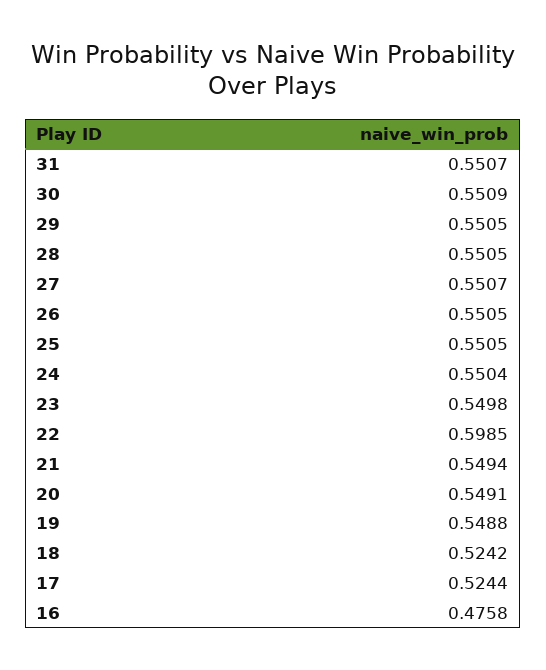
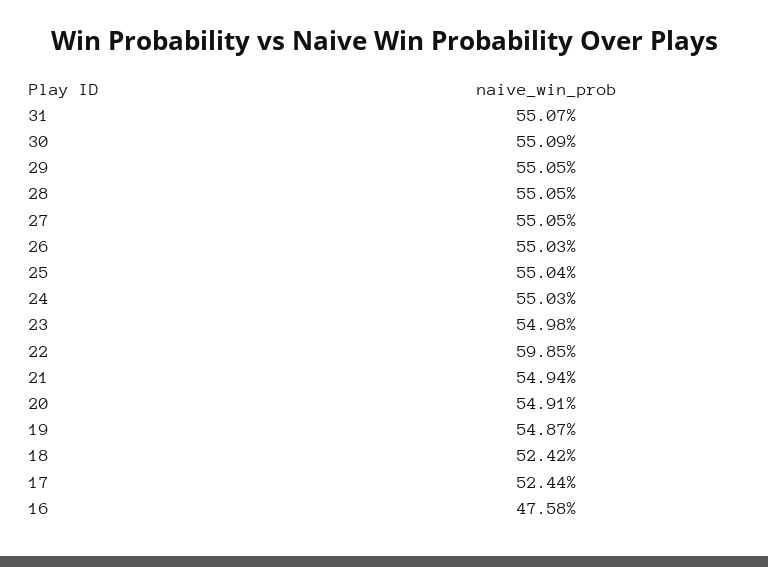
27: 0.5507 -> 0.5505
26: 0.5505 -> 0.5503
25: 0.5505 -> 0.5504
24: 0.5504 -> 0.5503
19: 0.5488 -> 0.5487

